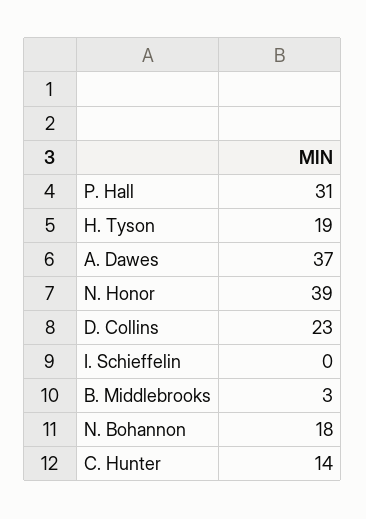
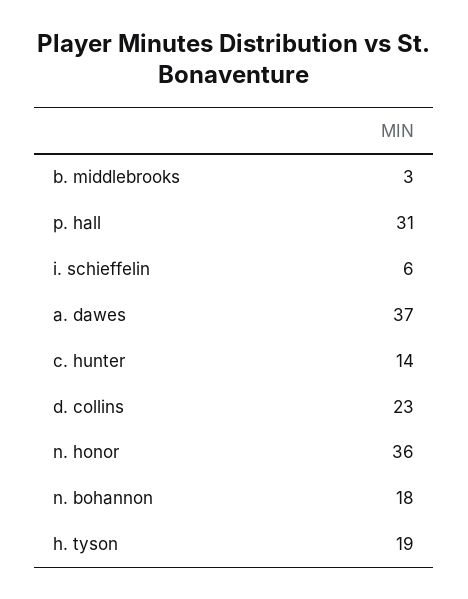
N. Honor: 39 -> 36
I. Schieffelin: 0 -> 6

